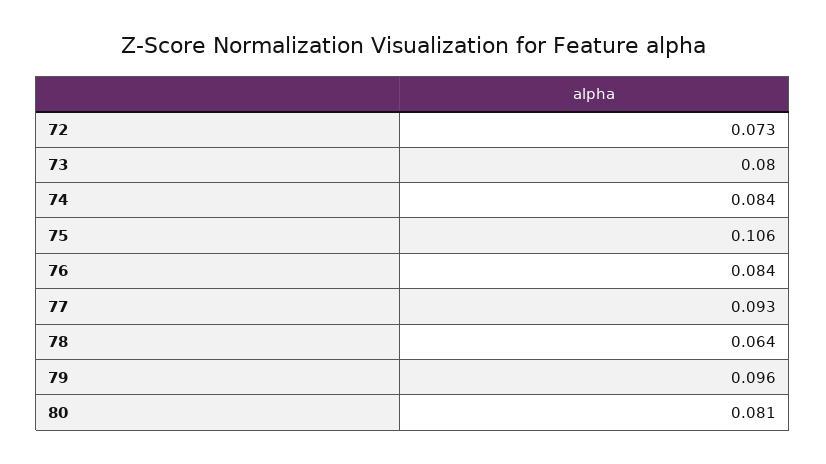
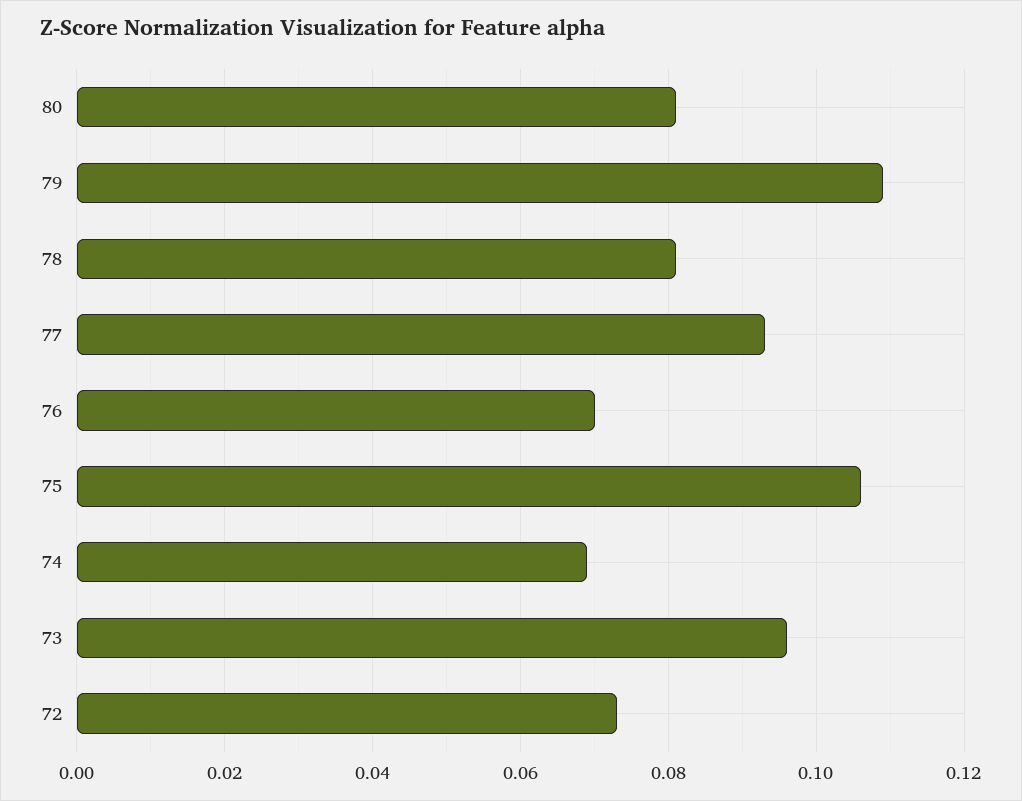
73: 0.08 -> 0.095
74: 0.084 -> 0.07
76: 0.084 -> 0.07
78: 0.064 -> 0.08
79: 0.096 -> 0.11

